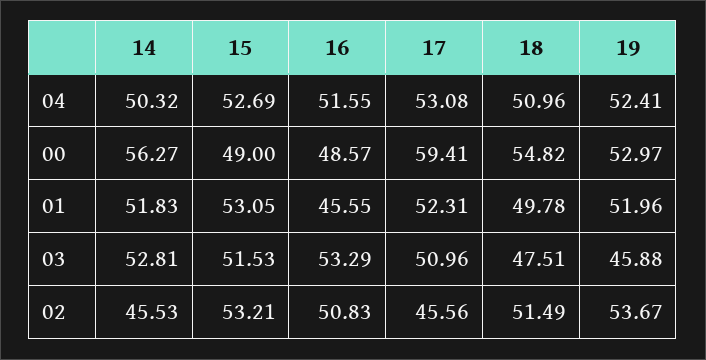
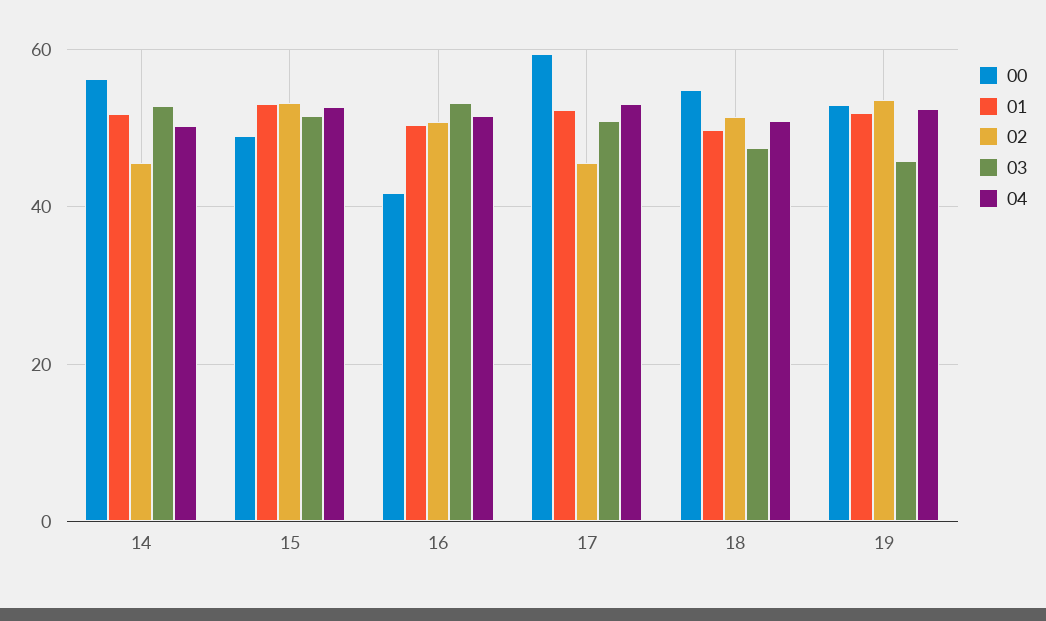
00, 16: 48.57 -> 42
01, 16: 45.55 -> 50

